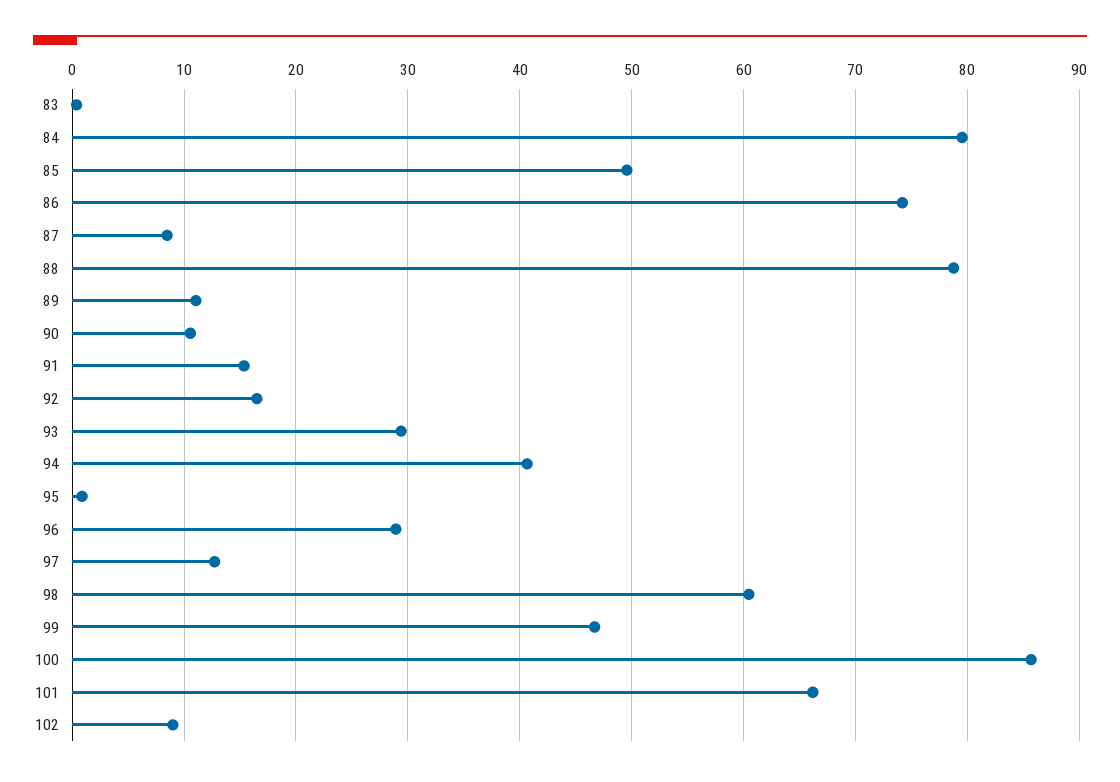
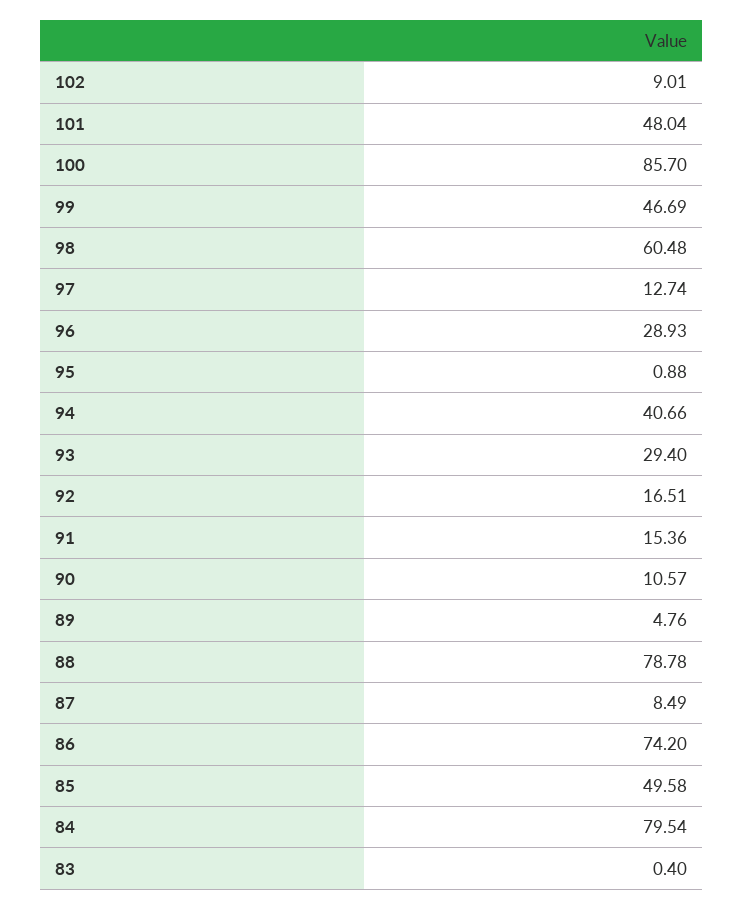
89: 11 -> 4.76
101: 66 -> 48.04

